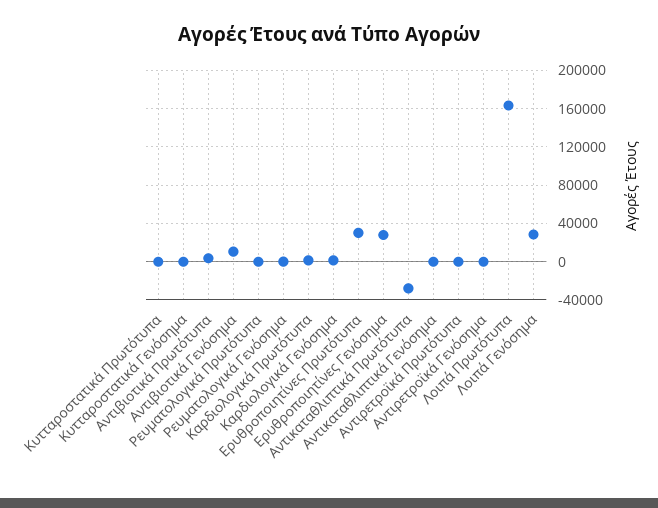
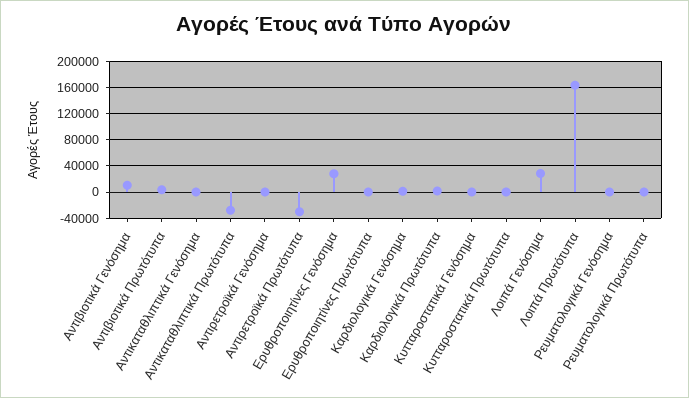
Ερυθροποιητίνες Πρωτότυπα: 30000 -> 0
Αντιρετροϊκά Πρωτότυπα: 0 -> -30000

